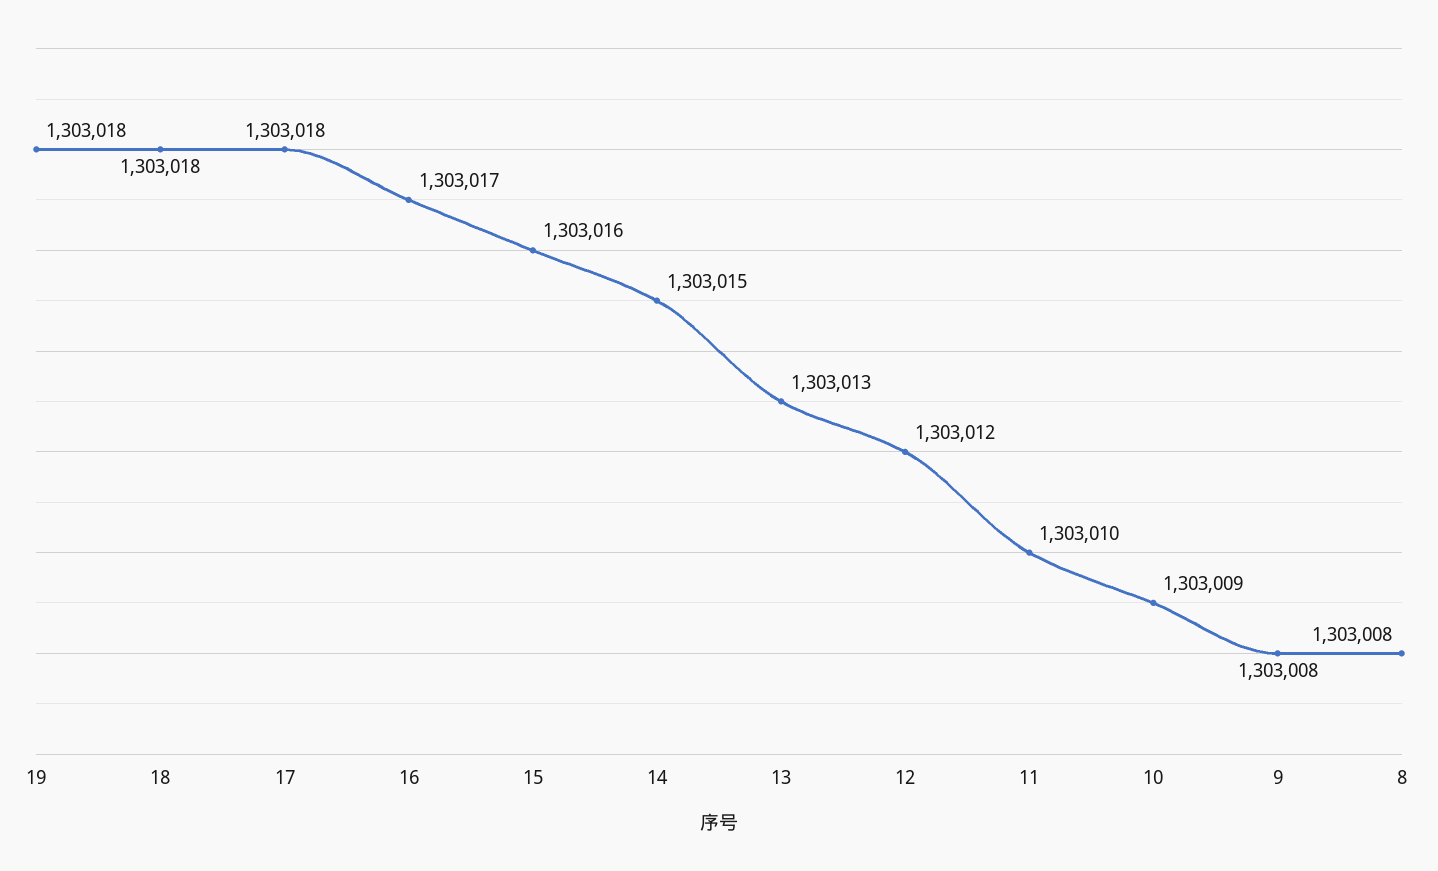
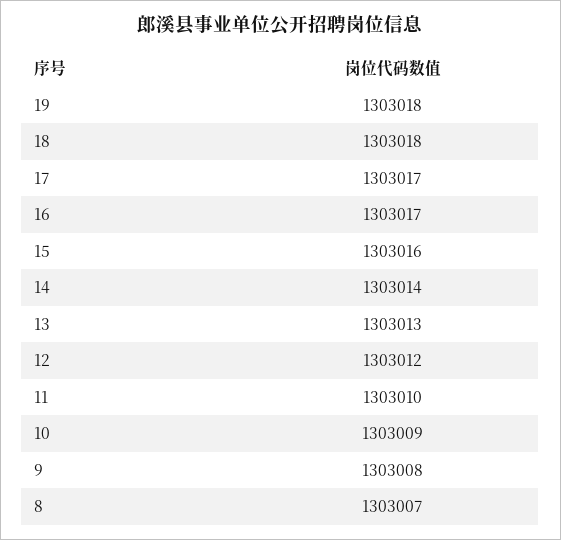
17: 1303018 -> 1303017
14: 1303015 -> 1303014
8: 1303008 -> 1303007

